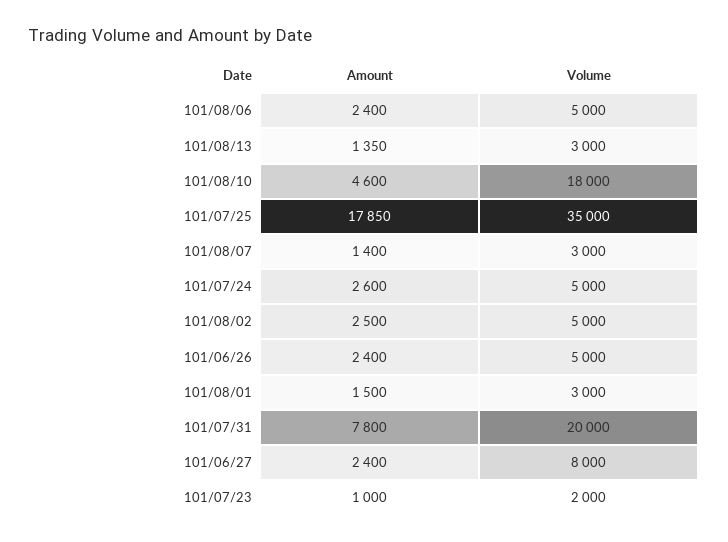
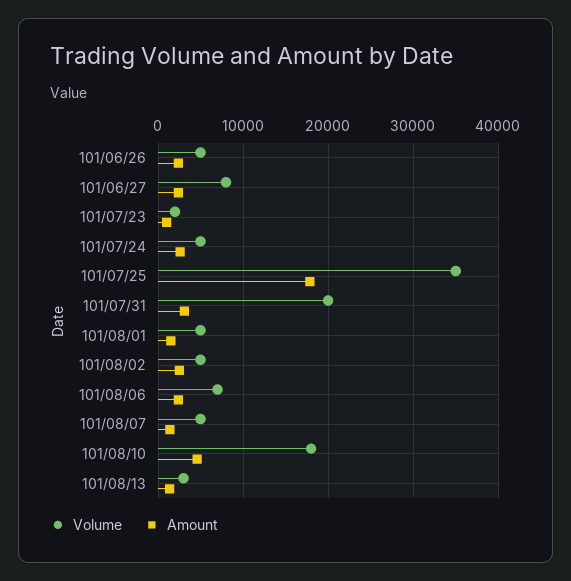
Volume, 101/08/06: 5000 -> 7000
Volume, 101/08/07: 3000 -> 5000
Volume, 101/08/01: 3000 -> 5000
Amount, 101/07/31: 7800 -> 3000

